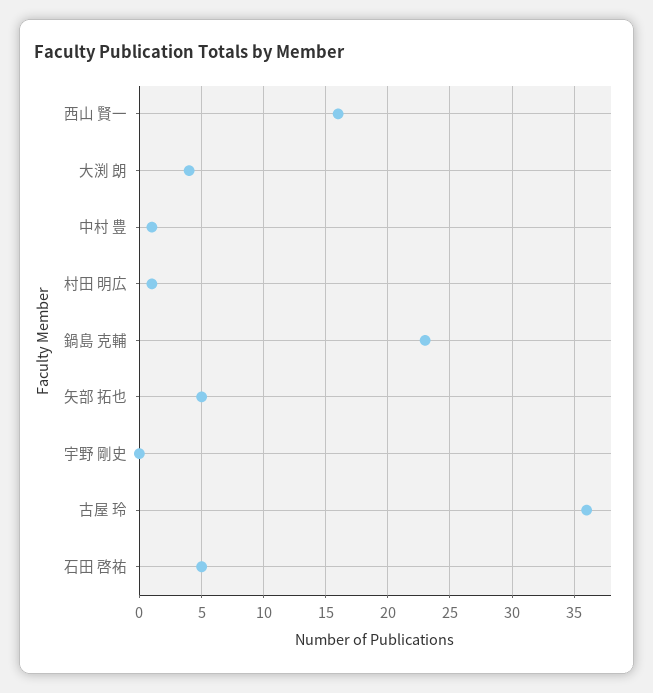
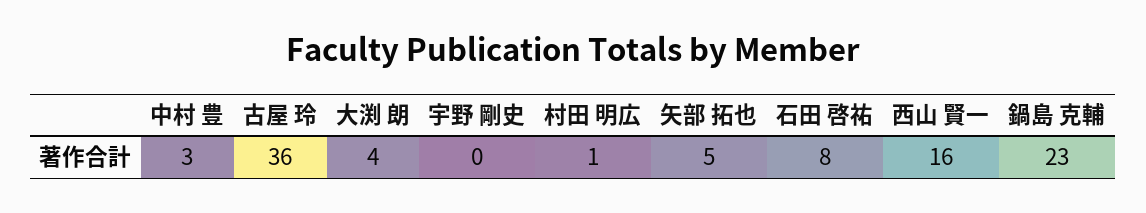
中村 豊: 1 -> 3
石田 啓祐: 5 -> 8

